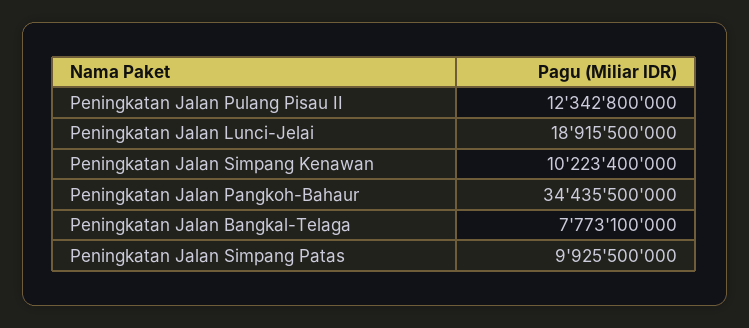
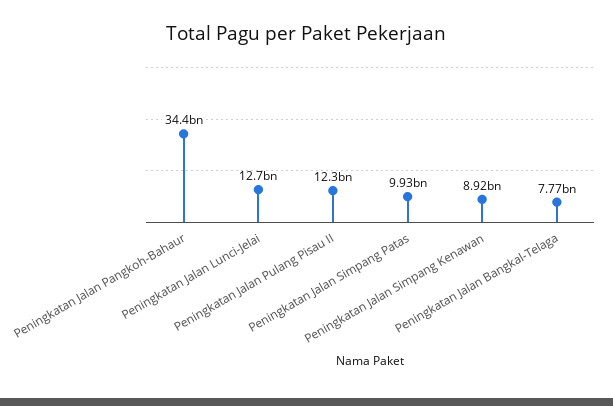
Peningkatan Jalan Lunci-Jelai: 18915500000 -> 12700000000
Peningkatan Jalan Simpang Kenawan: 10223400000 -> 8920000000

